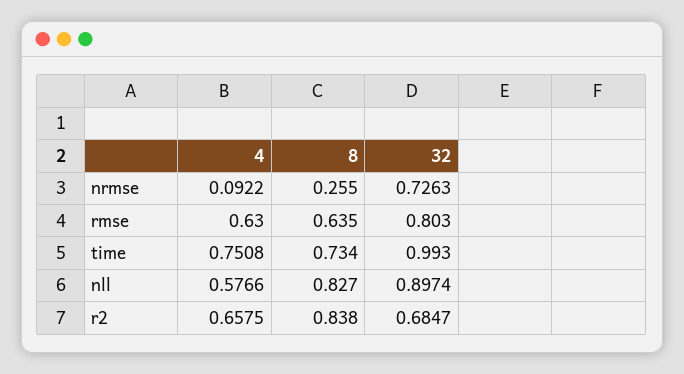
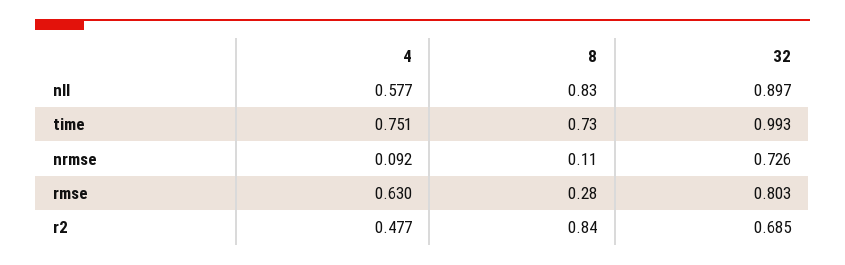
8, nrmse: 0.255 -> 0.11
8, rmse: 0.635 -> 0.28
4, r2: 0.6575 -> 0.477

